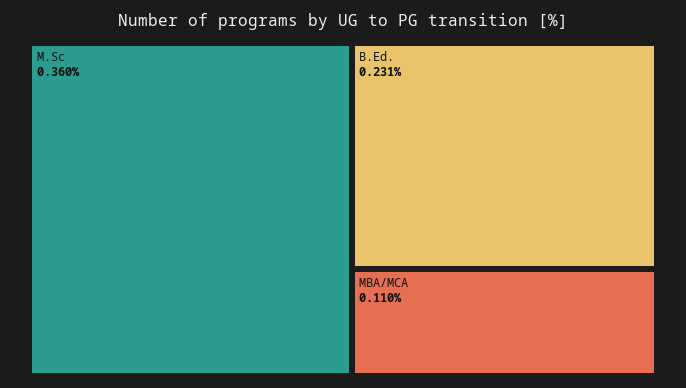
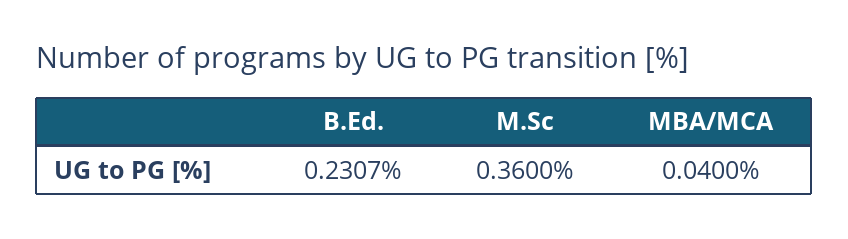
MBA/MCA: 0.11 -> 0.04

